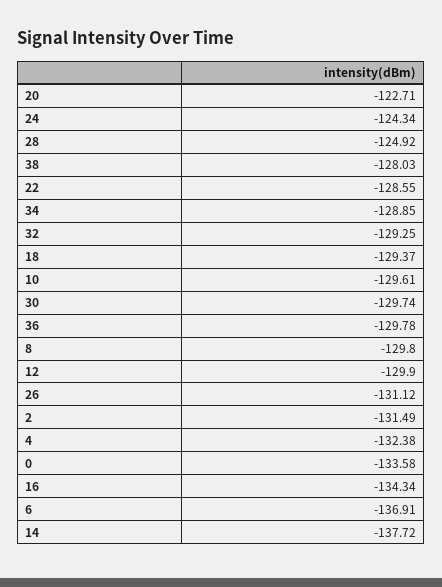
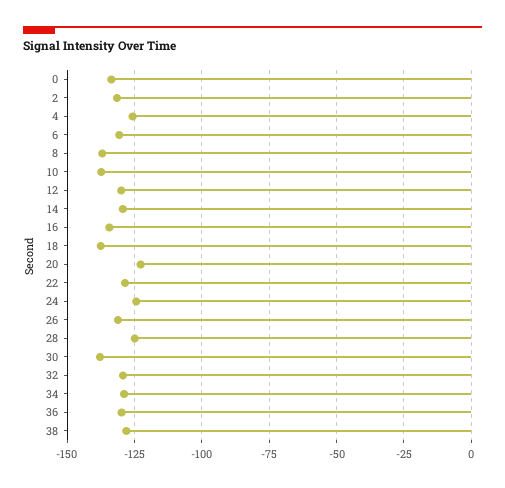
18: -129.37 -> -137.5
10: -129.61 -> -137.5
30: -129.74 -> -137.5
8: -129.8 -> -137.5
4: -132.38 -> -125
6: -136.91 -> -130
14: -137.72 -> -130

